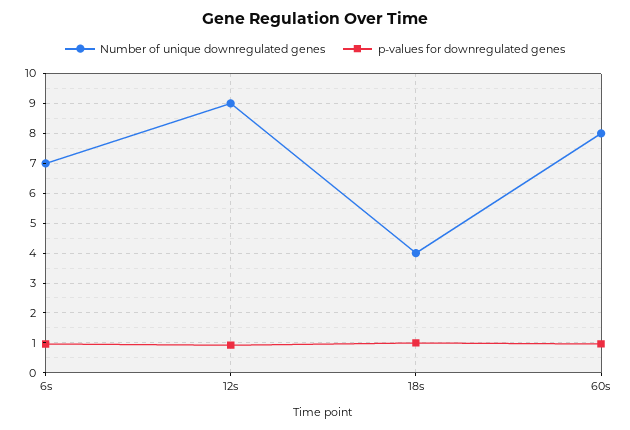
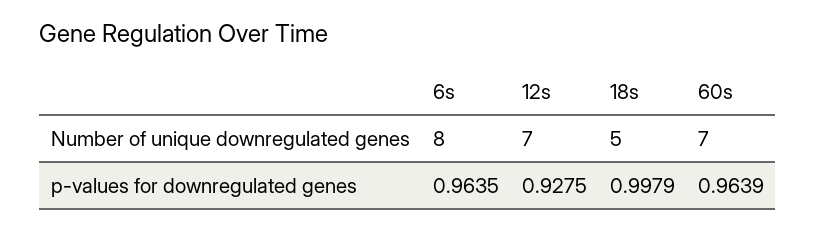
Number of unique downregulated genes, 6s: 7 -> 8
Number of unique downregulated genes, 12s: 9 -> 7
Number of unique downregulated genes, 18s: 4 -> 5
Number of unique downregulated genes, 60s: 8 -> 7

